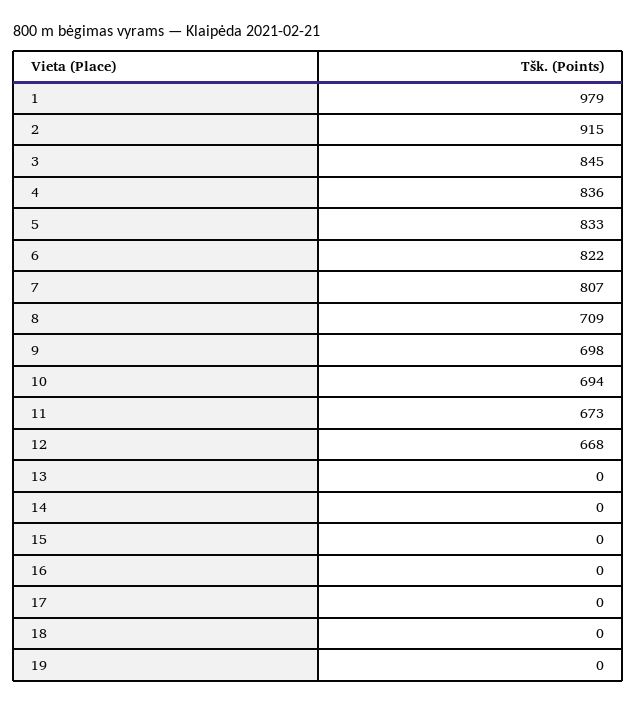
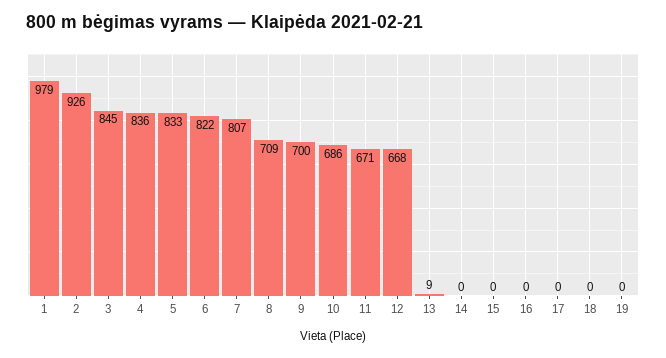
2: 915 -> 926
9: 698 -> 700
10: 694 -> 686
11: 673 -> 671
13: 0 -> 9

